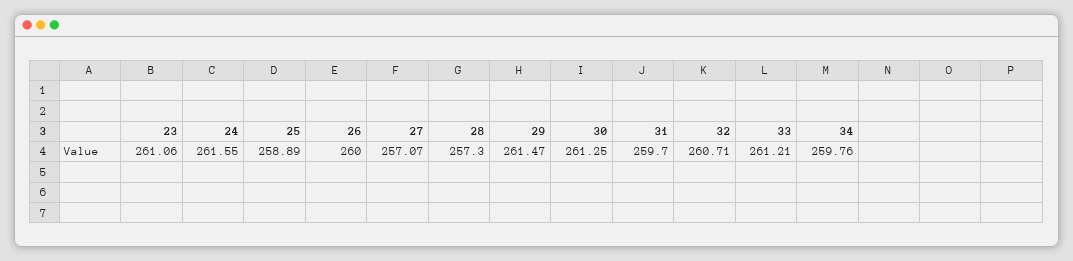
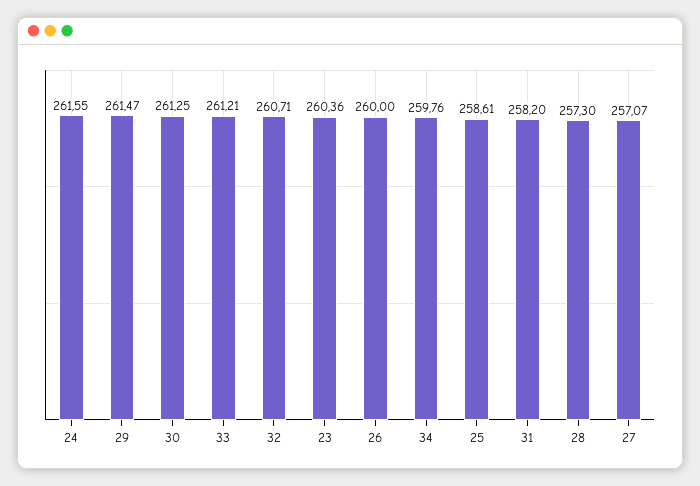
23: 261.06 -> 260.36
25: 258.89 -> 258.61
31: 259.7 -> 258.2

